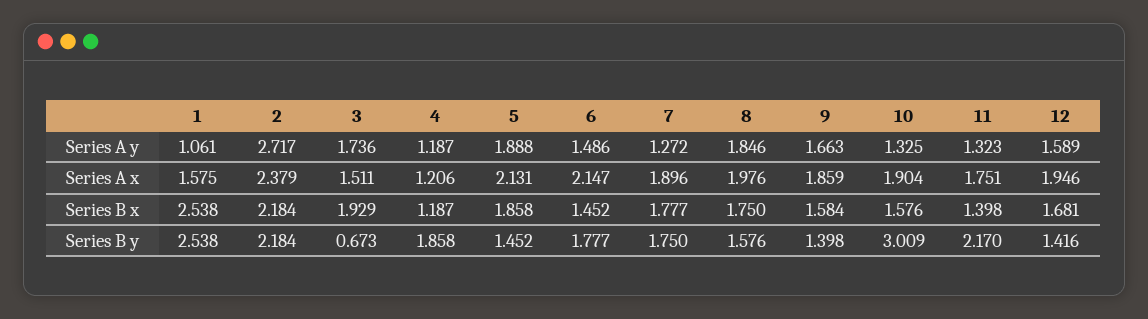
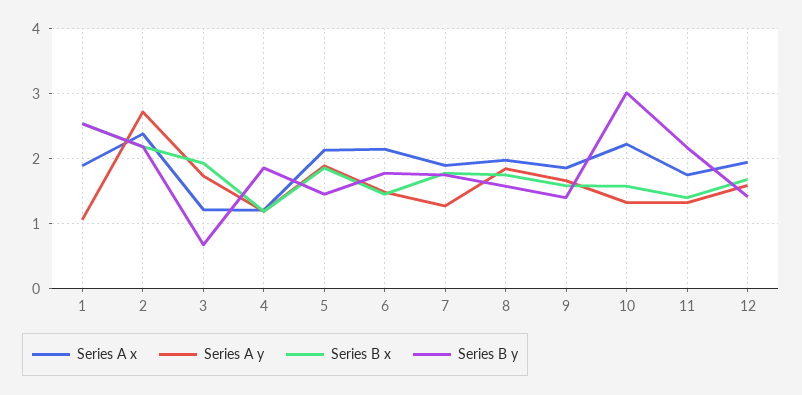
Series A x, 1: 1.575 -> 1.9
Series A x, 3: 1.511 -> 1.2
Series A x, 10: 1.904 -> 2.2

